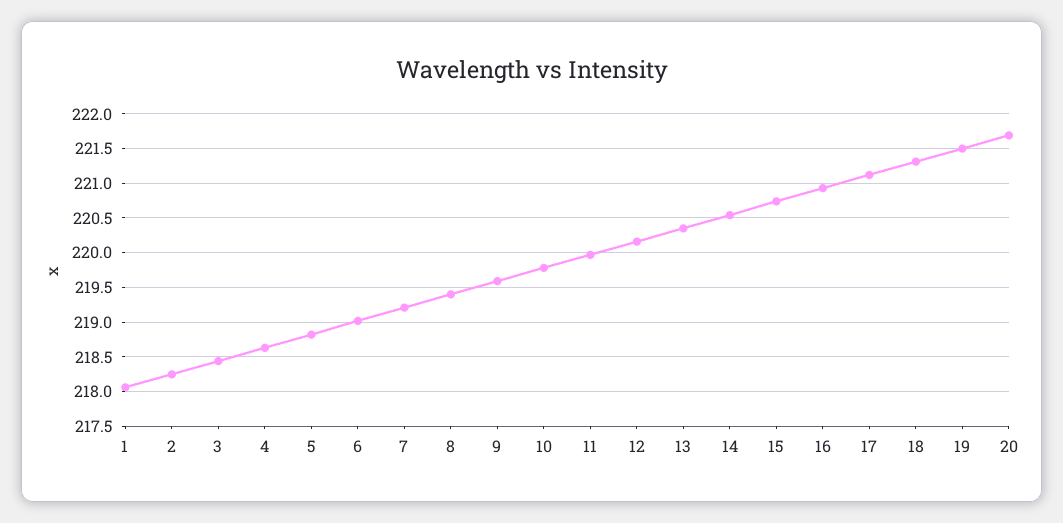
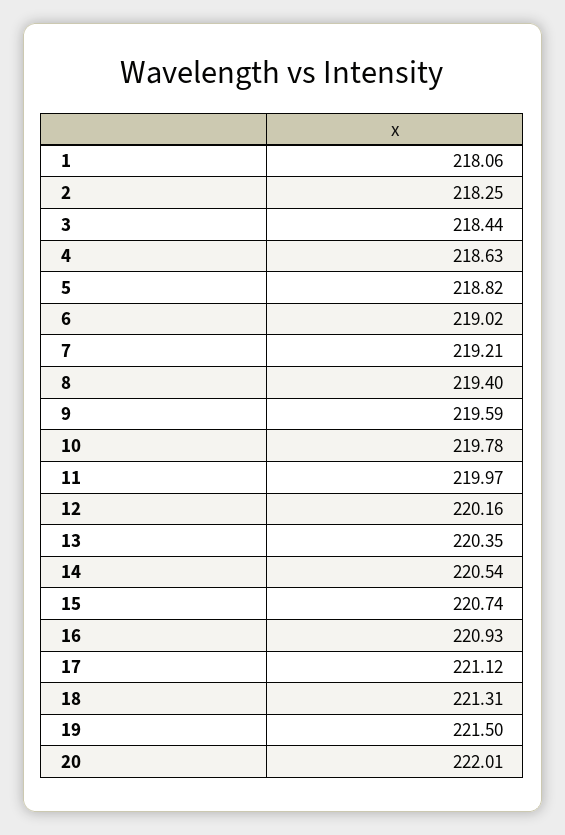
20: 221.7 -> 222.01

